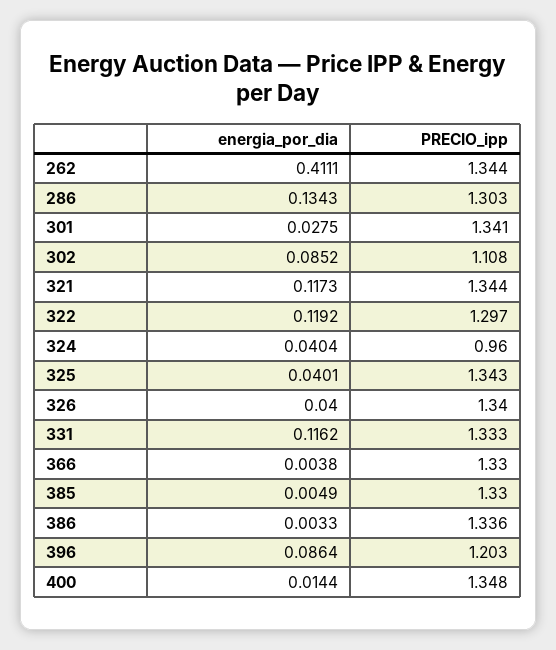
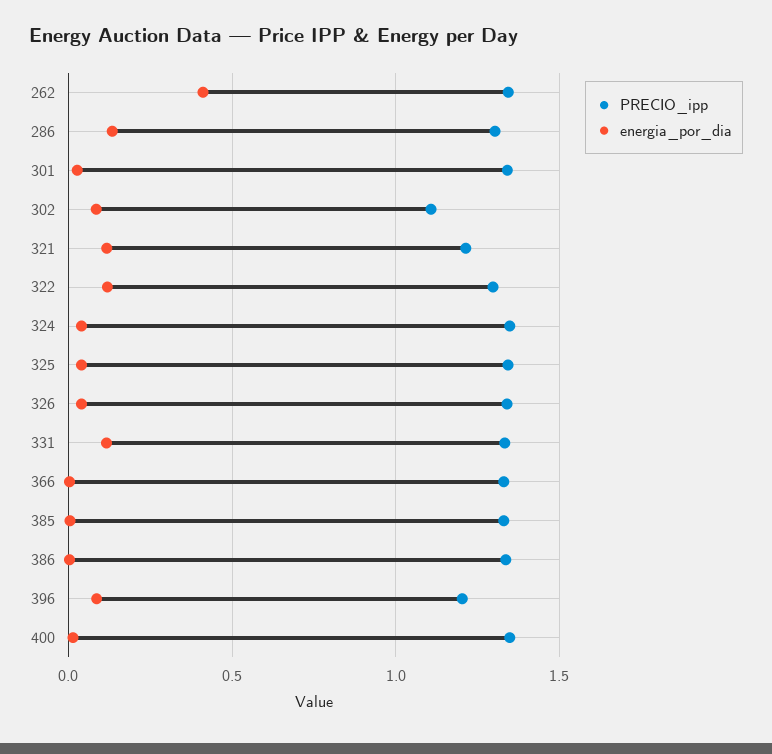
PRECIO_ipp, 321: 1.344 -> 1.2
PRECIO_ipp, 324: 0.96 -> 1.35

